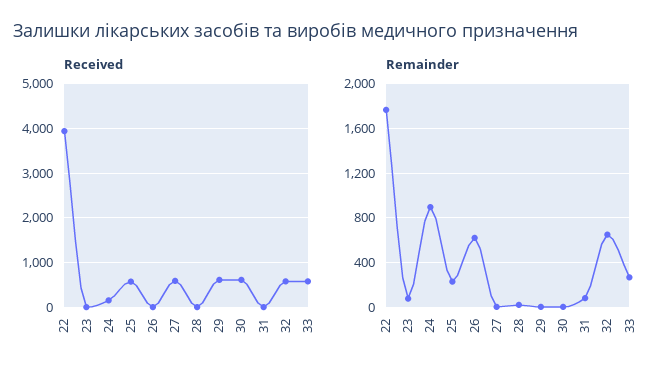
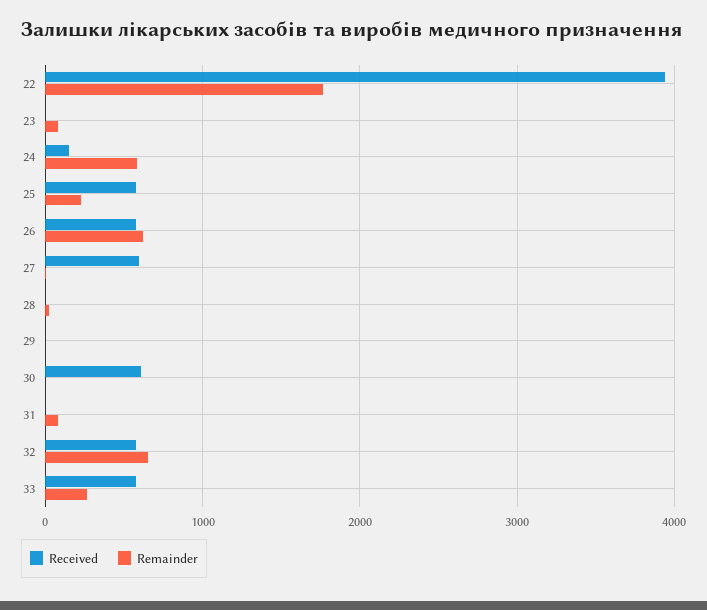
Received, 26: 0 -> 600
Received, 29: 600 -> 0
Remainder, 24: 900 -> 600

